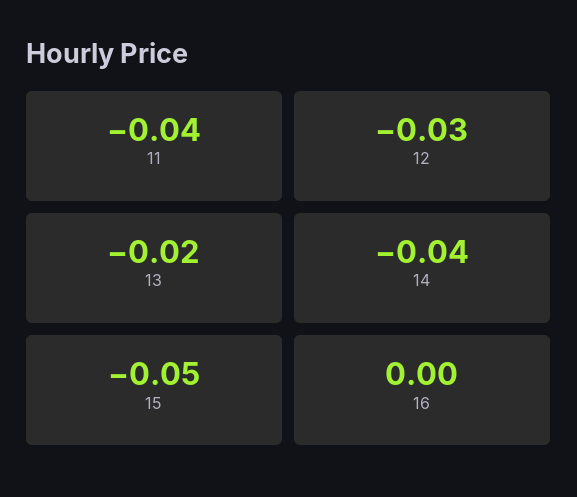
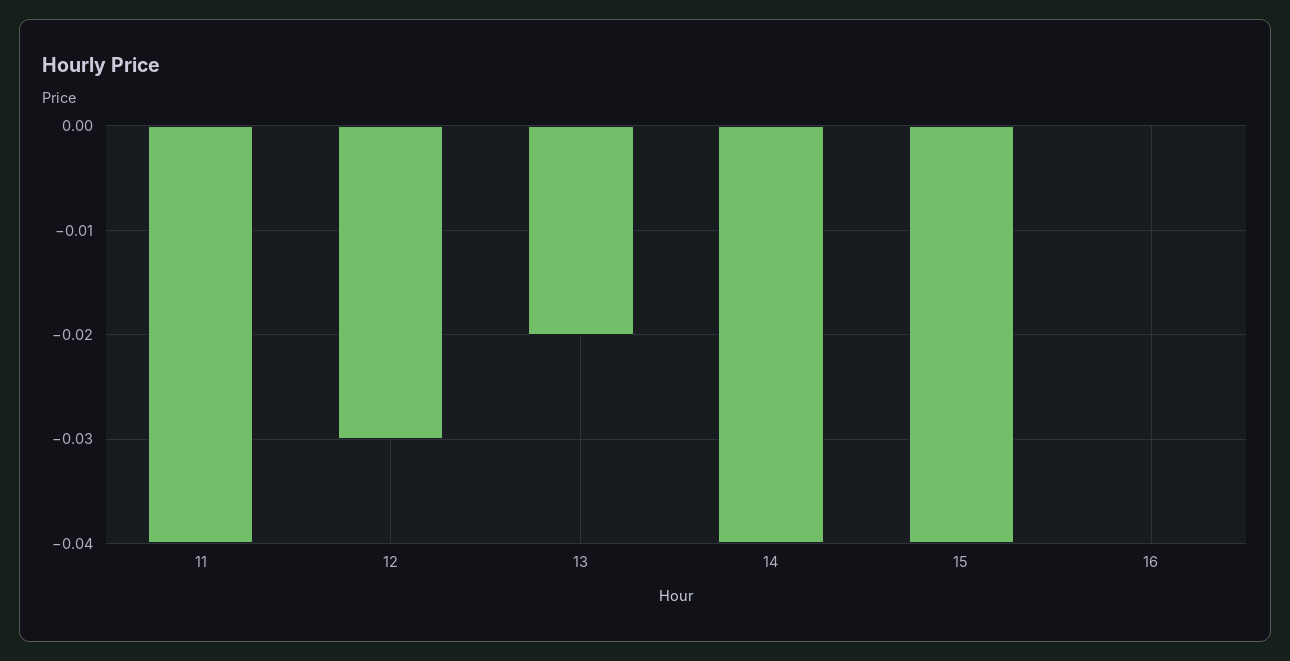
15: -0.05 -> -0.04

